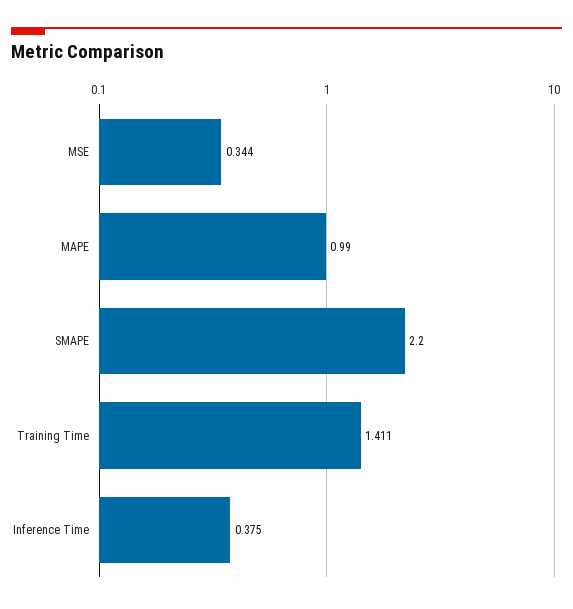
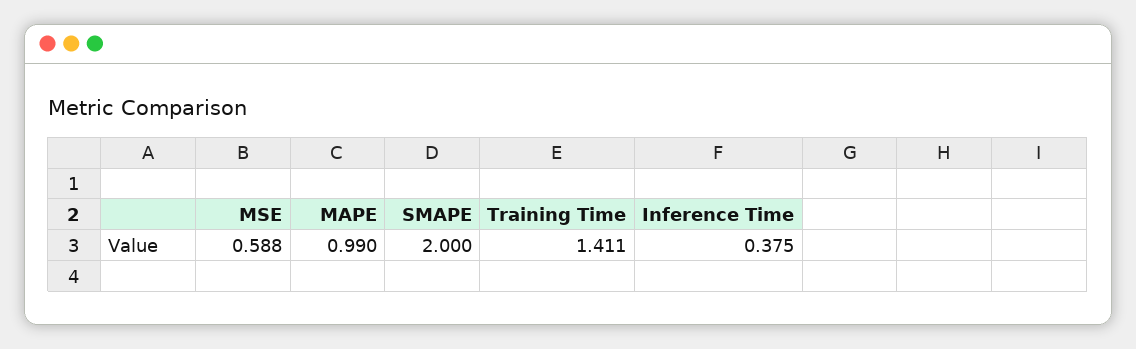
MSE: 0.344 -> 0.588
SMAPE: 2.2 -> 2

